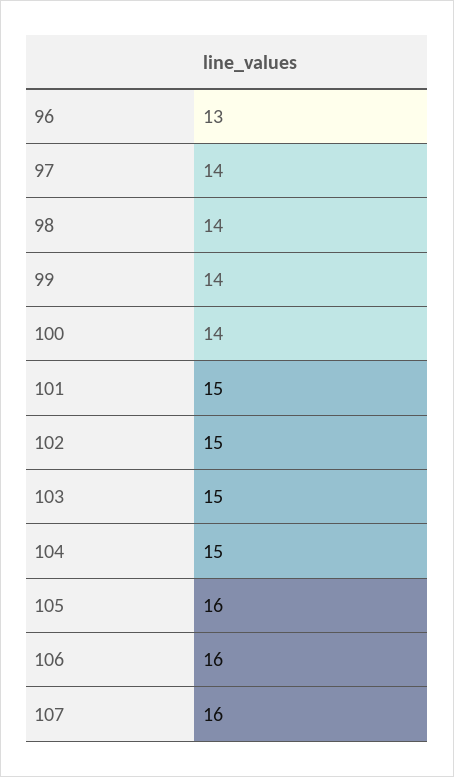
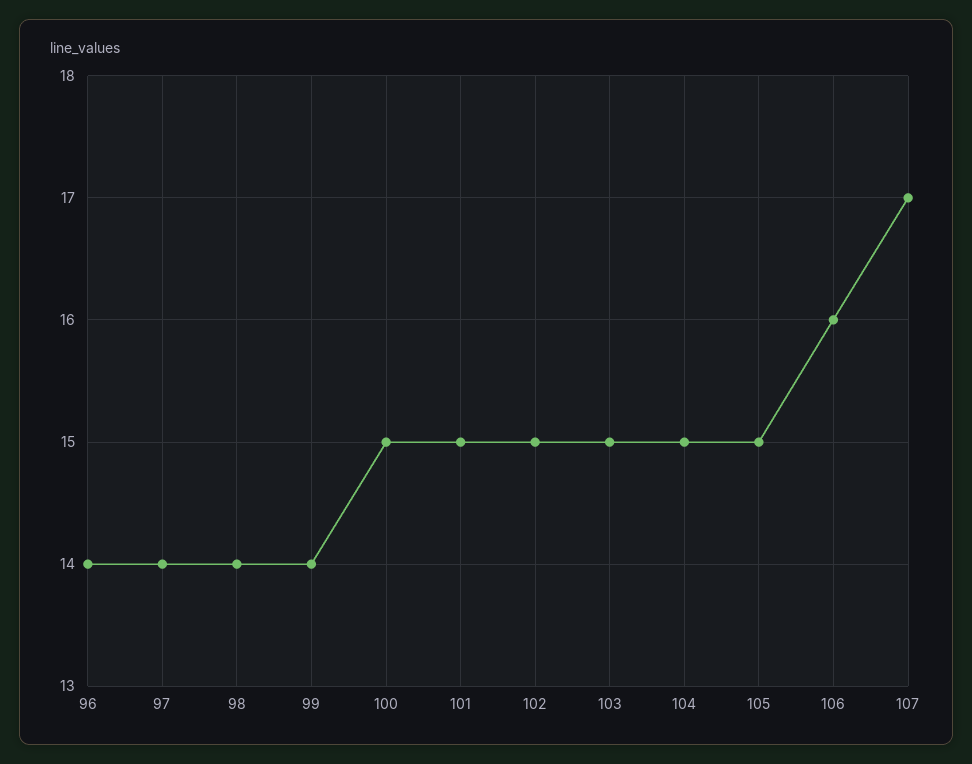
96: 13 -> 14
100: 14 -> 15
105: 16 -> 15
107: 16 -> 17

